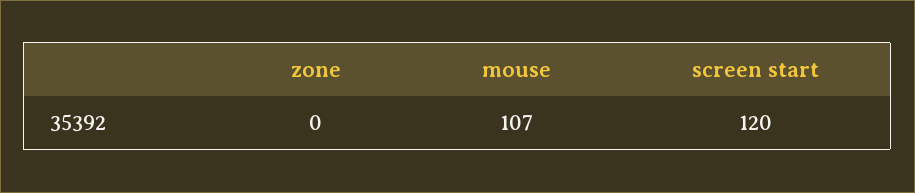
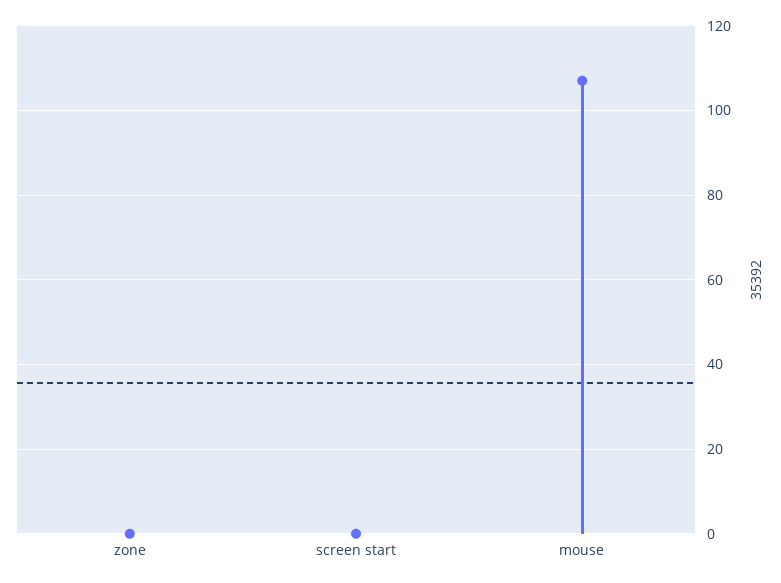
screen start: 120 -> 0

